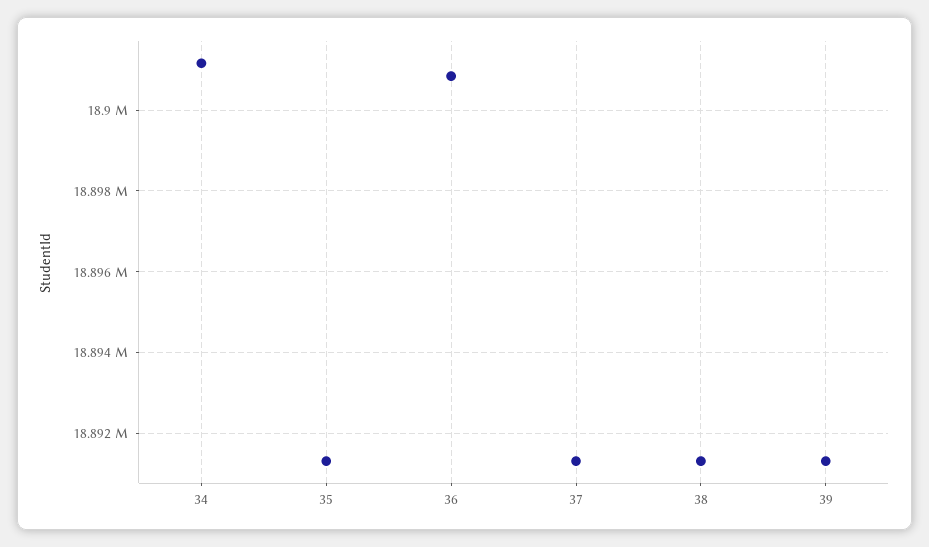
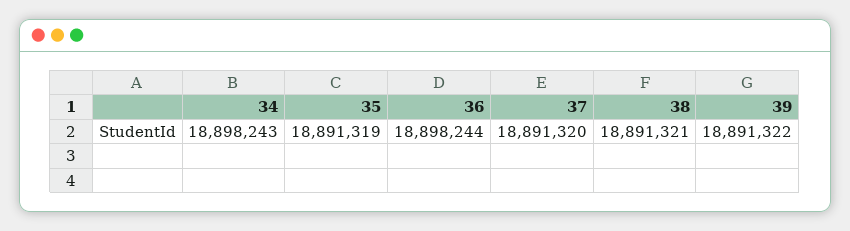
34: 18901200 -> 18898243
36: 18900800 -> 18898244

